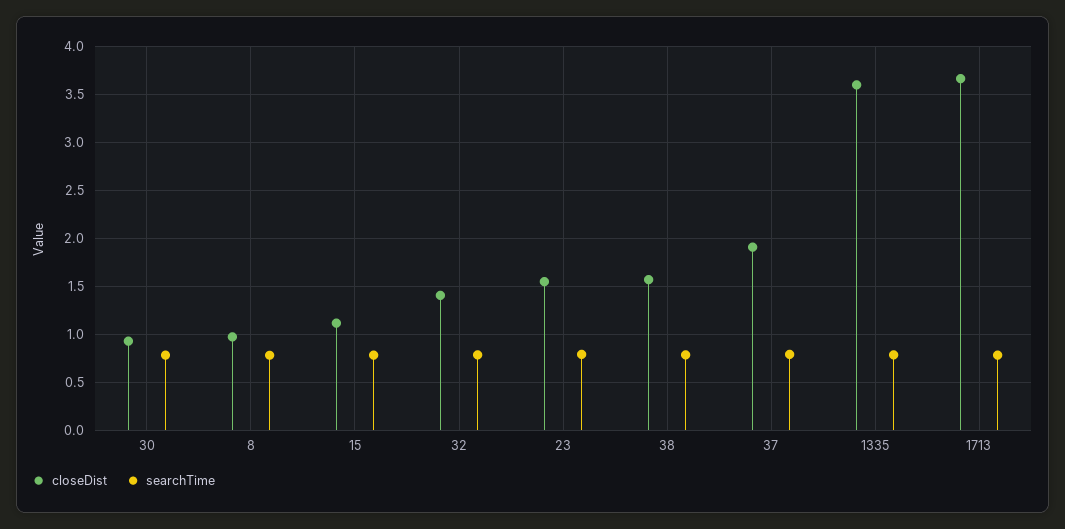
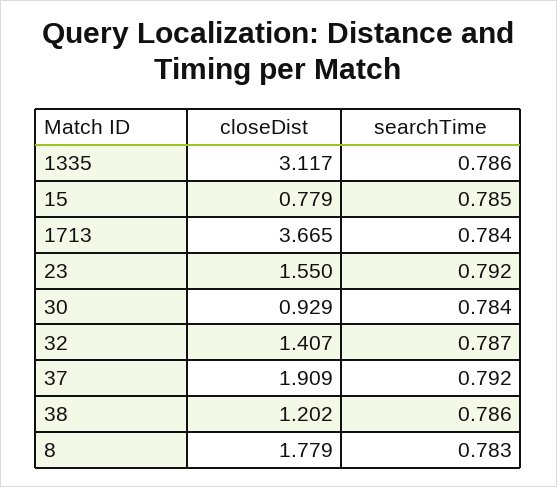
closeDist, 8: 1 -> 1.779
closeDist, 15: 1.1 -> 0.779
closeDist, 38: 1.6 -> 1.202
closeDist, 1335: 3.6 -> 3.117

